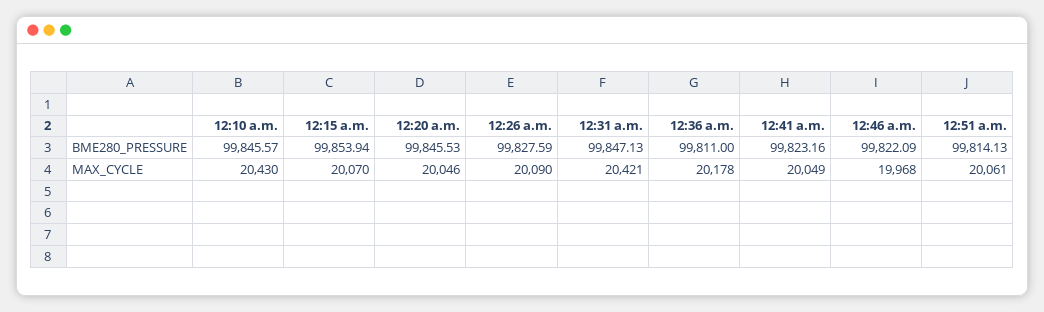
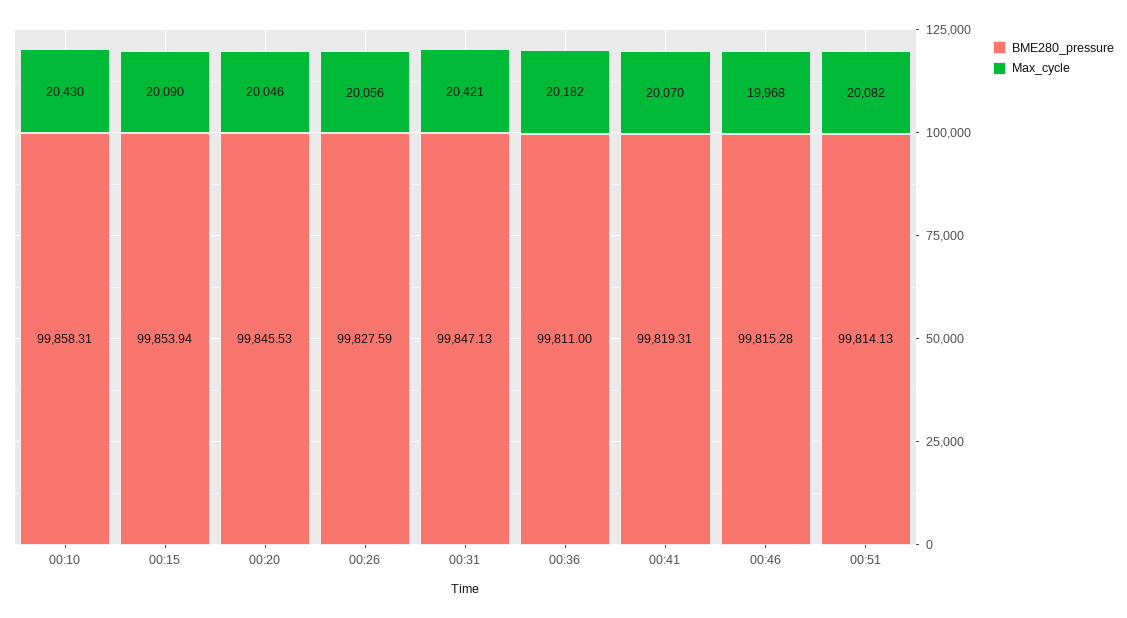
BME280_PRESSURE, 12:10 a.m.: 99845.57 -> 99858.31
BME280_PRESSURE, 12:41 a.m.: 99823.16 -> 99819.31
BME280_PRESSURE, 12:46 a.m.: 99822.09 -> 99815.28
MAX_CYCLE, 12:15 a.m.: 20070 -> 20090
MAX_CYCLE, 12:26 a.m.: 20090 -> 20056
MAX_CYCLE, 12:36 a.m.: 20178 -> 20182
MAX_CYCLE, 12:41 a.m.: 20049 -> 20070
MAX_CYCLE, 12:51 a.m.: 20061 -> 20082

